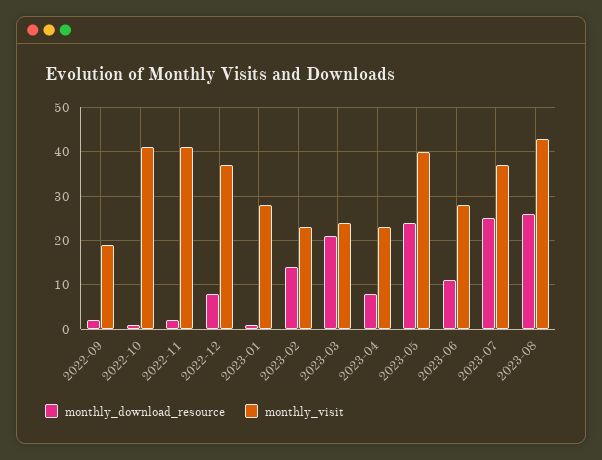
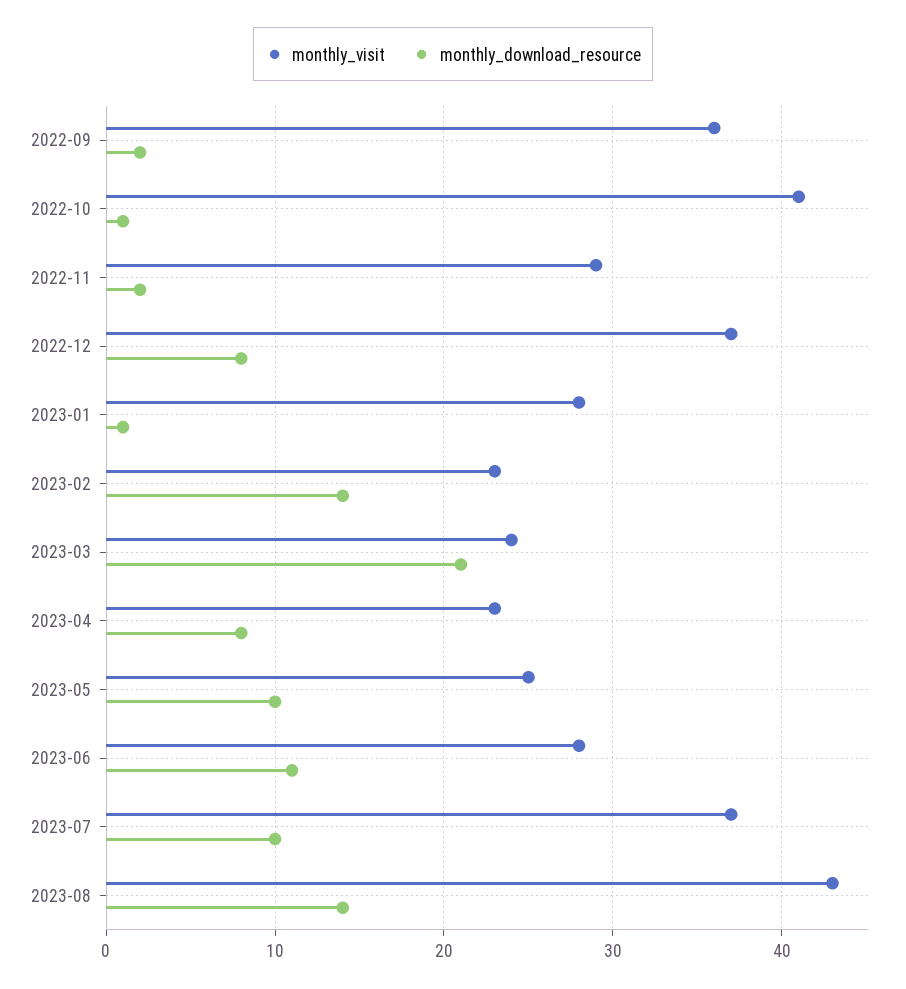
monthly_visit, 2022-09: 20 -> 36
monthly_visit, 2022-11: 40 -> 29
monthly_download_resource, 2023-05: 25 -> 10
monthly_visit, 2023-05: 40 -> 25
monthly_download_resource, 2023-07: 25 -> 10
monthly_download_resource, 2023-08: 25 -> 14

